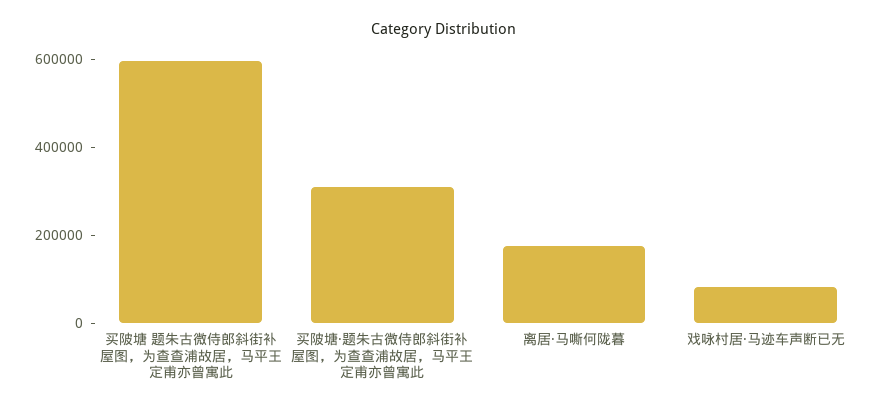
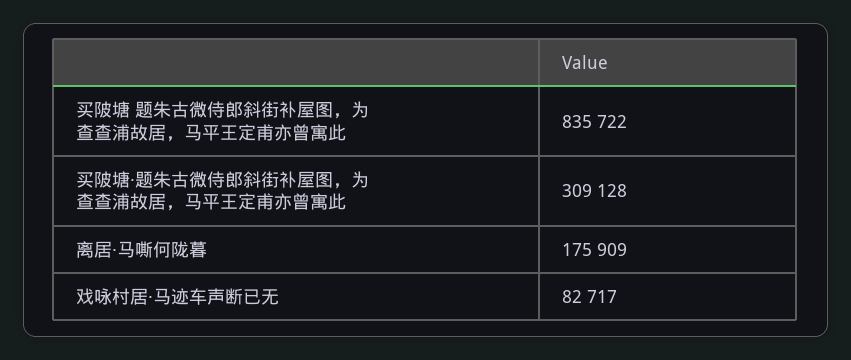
买陂塘 题朱古微侍郎斜街补屋图，为查查浦故居，马平王定甫亦曾寓此: 600000 -> 835722

